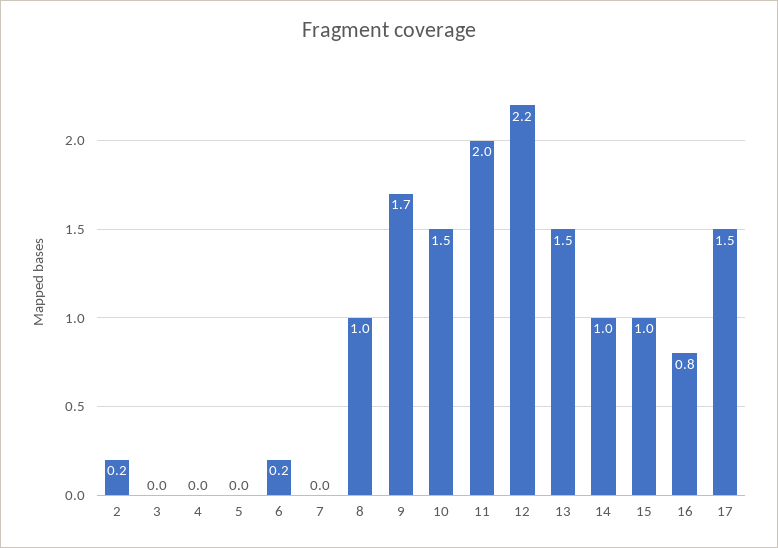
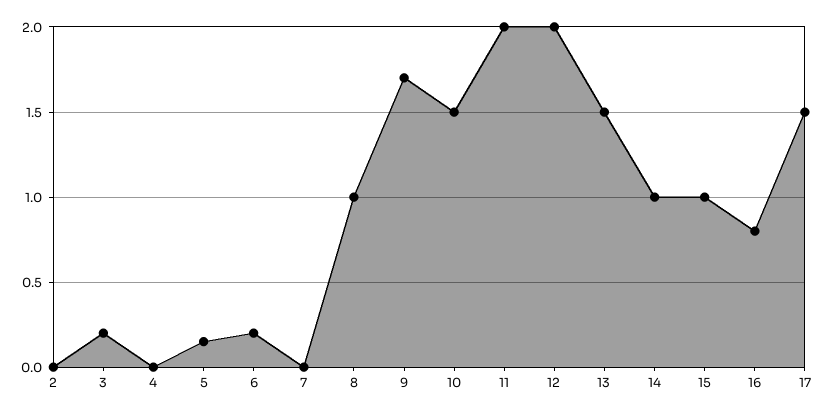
2: 0.2 -> 0
3: 0 -> 0.2
5: 0 -> 0.15
12: 2.2 -> 2

